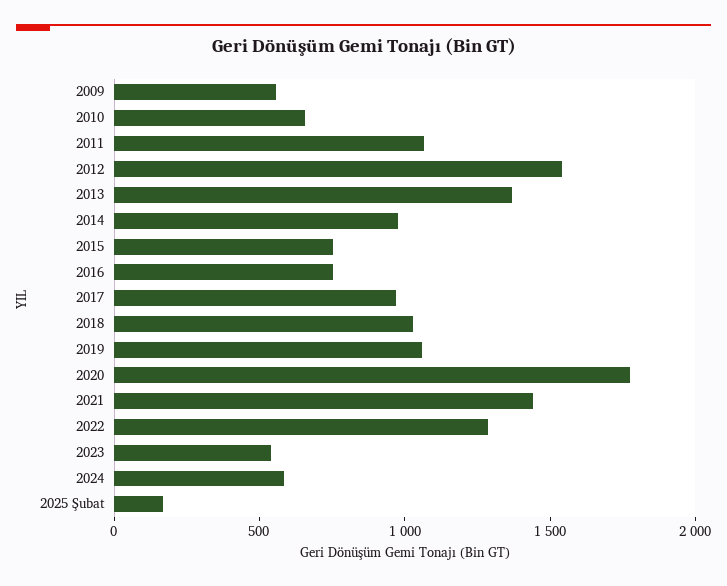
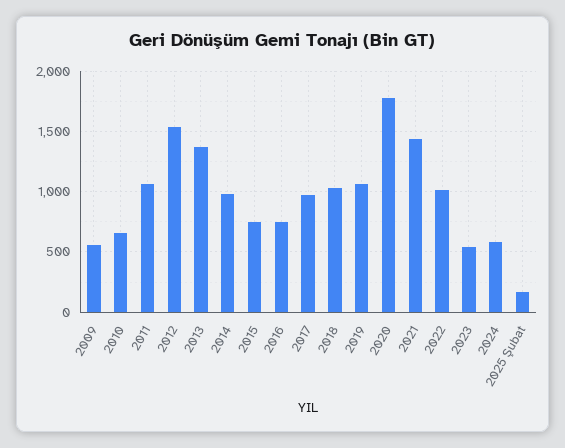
2022: 1300 -> 1000

